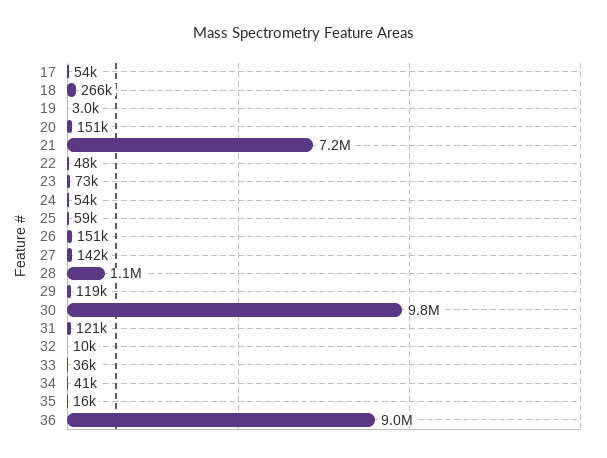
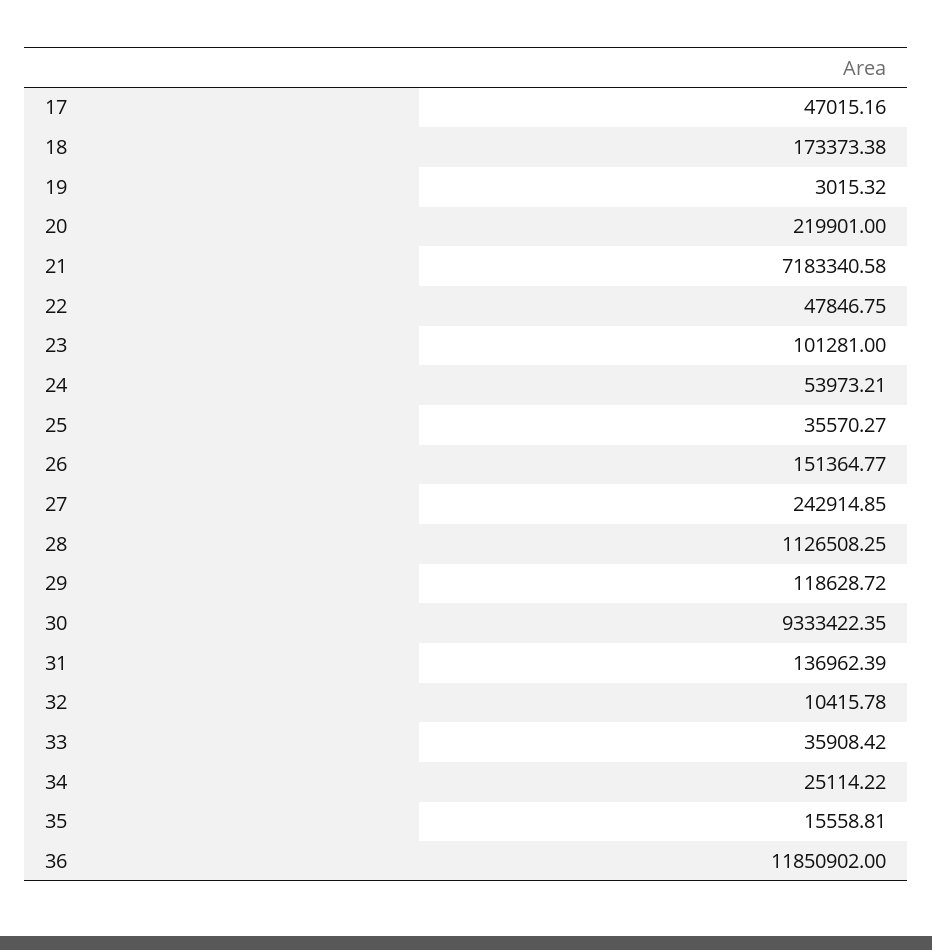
17: 54000 -> 47015.16
18: 266000 -> 173373.38
20: 151000 -> 219901
23: 73000 -> 101281
25: 59000 -> 35570.27
27: 142000 -> 242914.85
30: 9800000 -> 9333422.35
31: 121000 -> 136962.39
34: 41000 -> 25114.22
36: 9000000 -> 11850902

